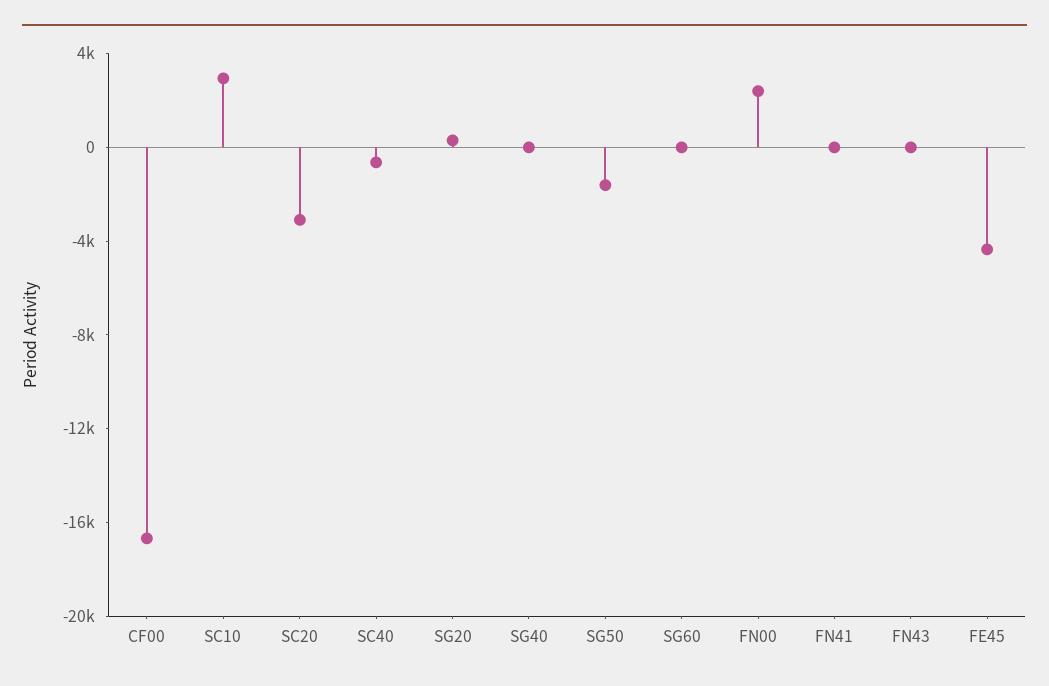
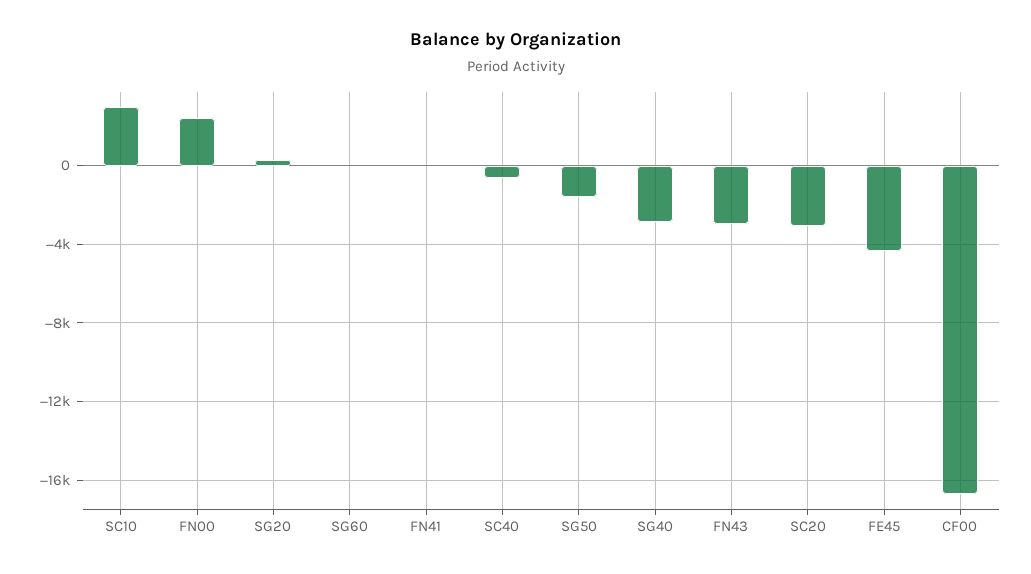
SG40: 0 -> -3000
FN43: 0 -> -3000

